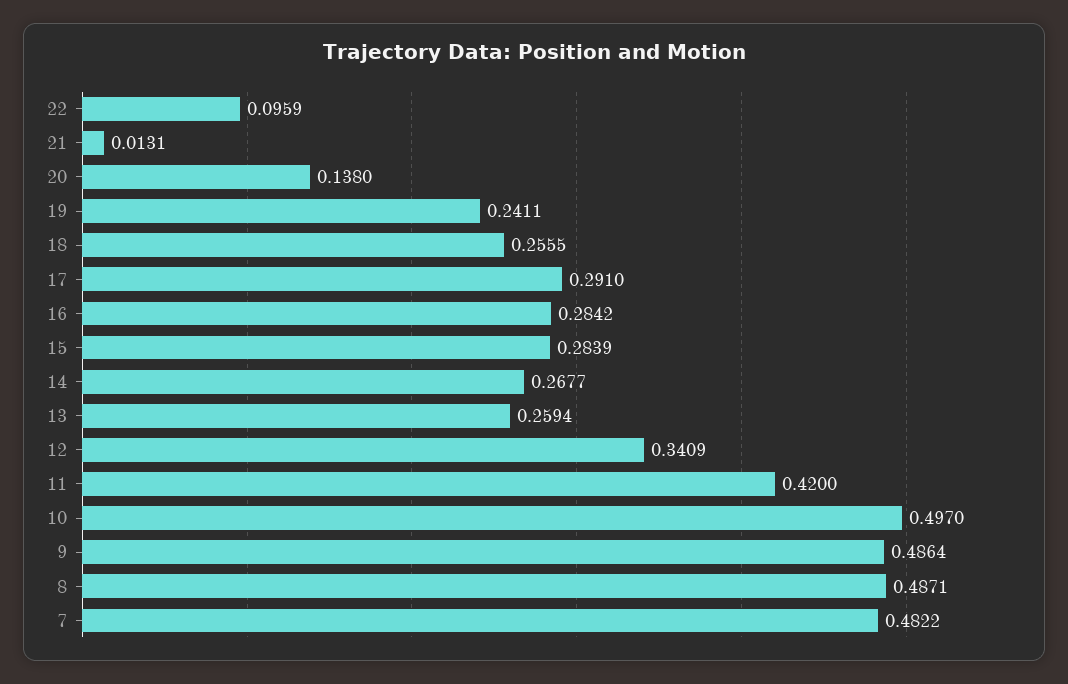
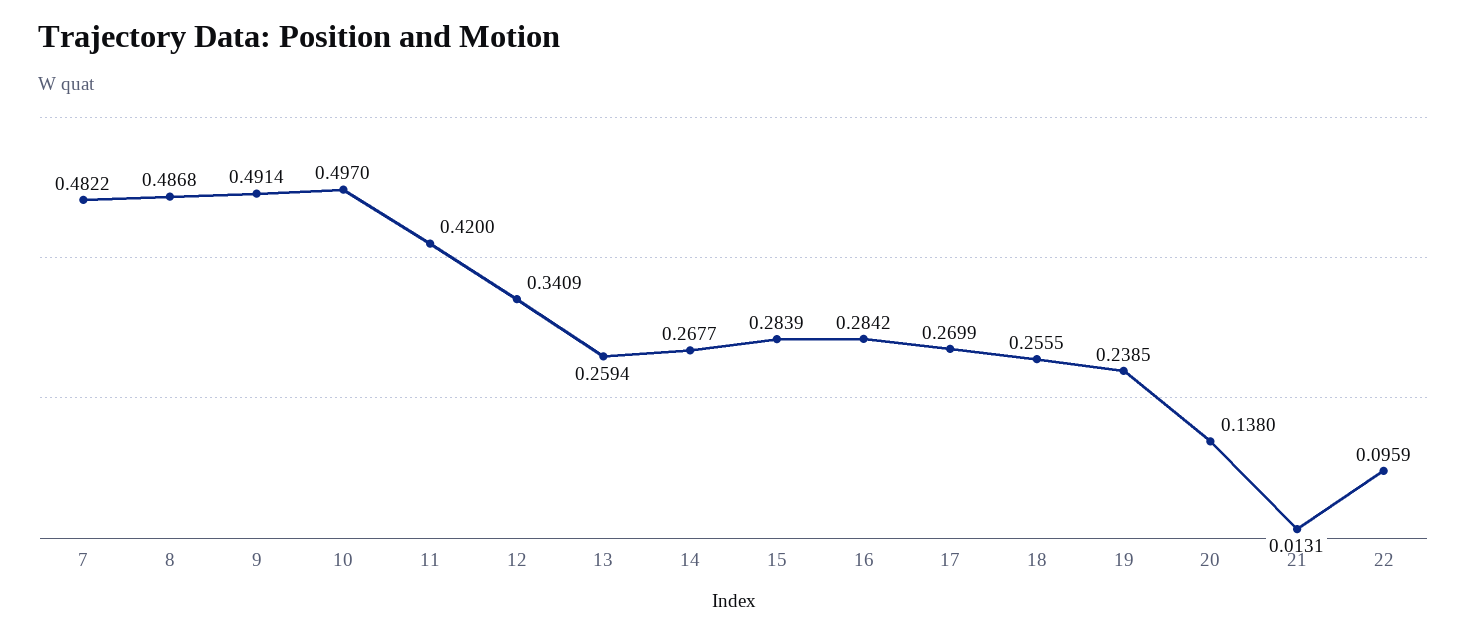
19: 0.2411 -> 0.2385
17: 0.291 -> 0.2699
9: 0.4864 -> 0.4914
8: 0.4871 -> 0.4868

